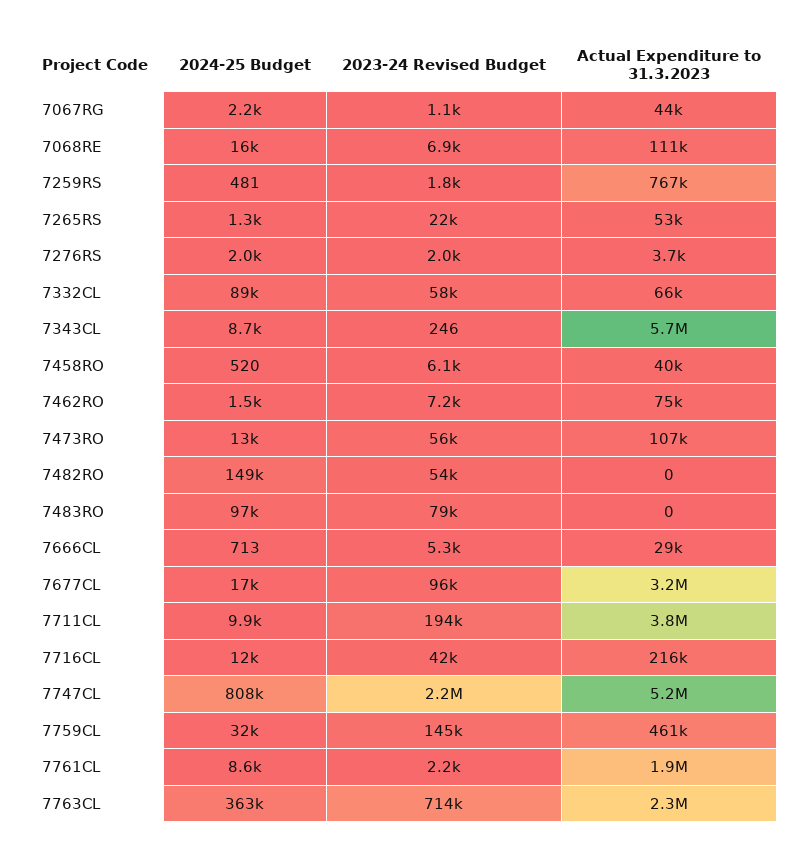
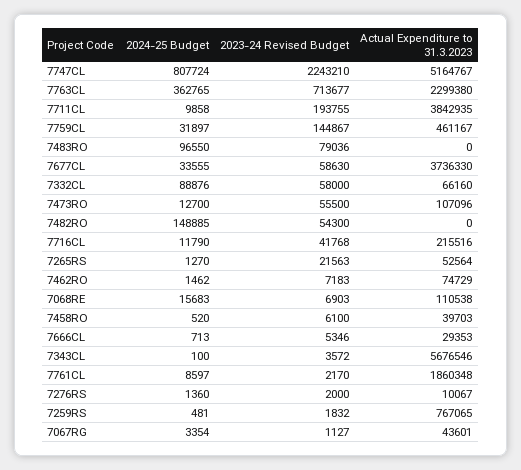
2024-25 Budget, 7067RG: 2200 -> 3354
2024-25 Budget, 7276RS: 2000 -> 1360
Actual Expenditure to 31.3.2023, 7276RS: 3700 -> 10067
2024-25 Budget, 7343CL: 8700 -> 100
2023-24 Revised Budget, 7343CL: 246 -> 3572
2024-25 Budget, 7677CL: 17000 -> 33555
2023-24 Revised Budget, 7677CL: 96000 -> 58630
Actual Expenditure to 31.3.2023, 7677CL: 3200000 -> 3736330

